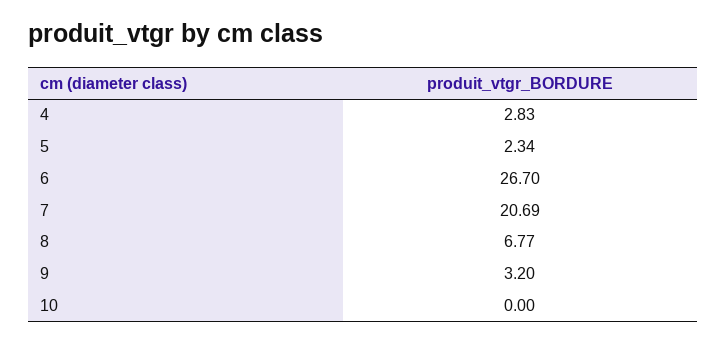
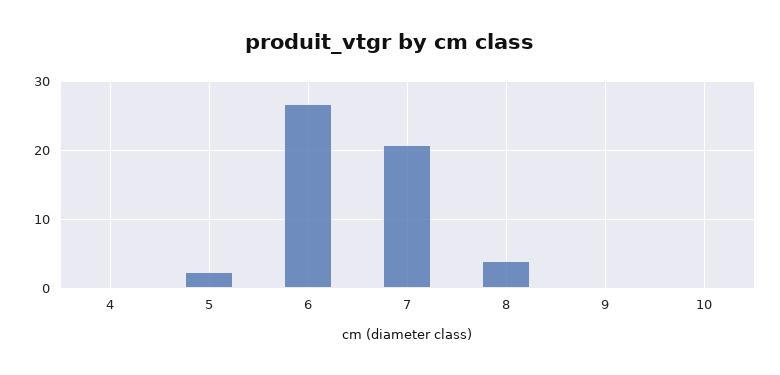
4: 2.83 -> 0
8: 6.77 -> 4
9: 3.2 -> 0

